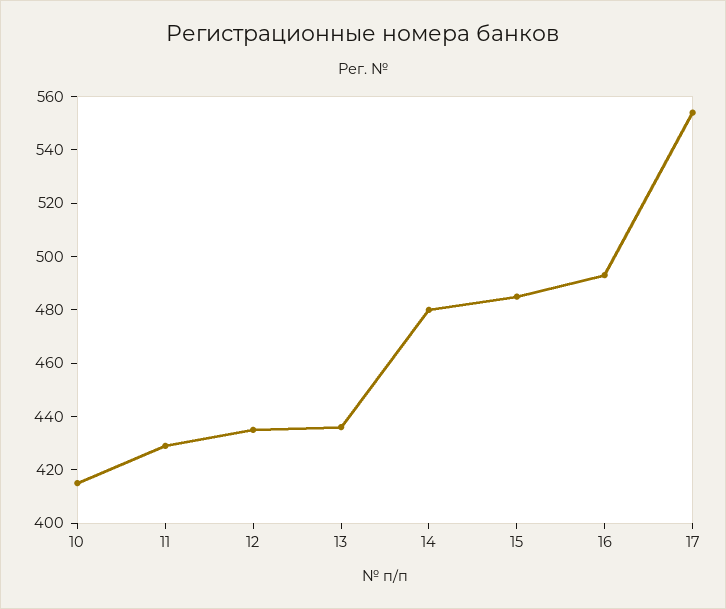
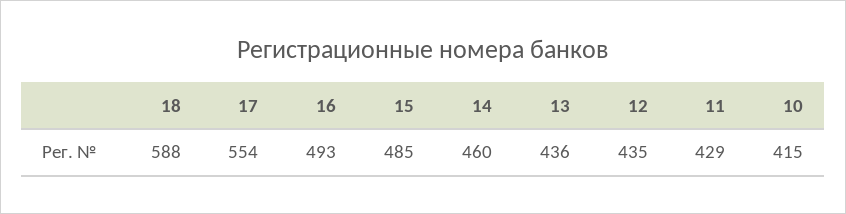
14: 480 -> 460
18: none -> 588

